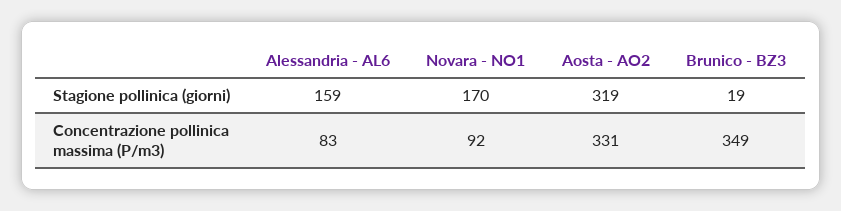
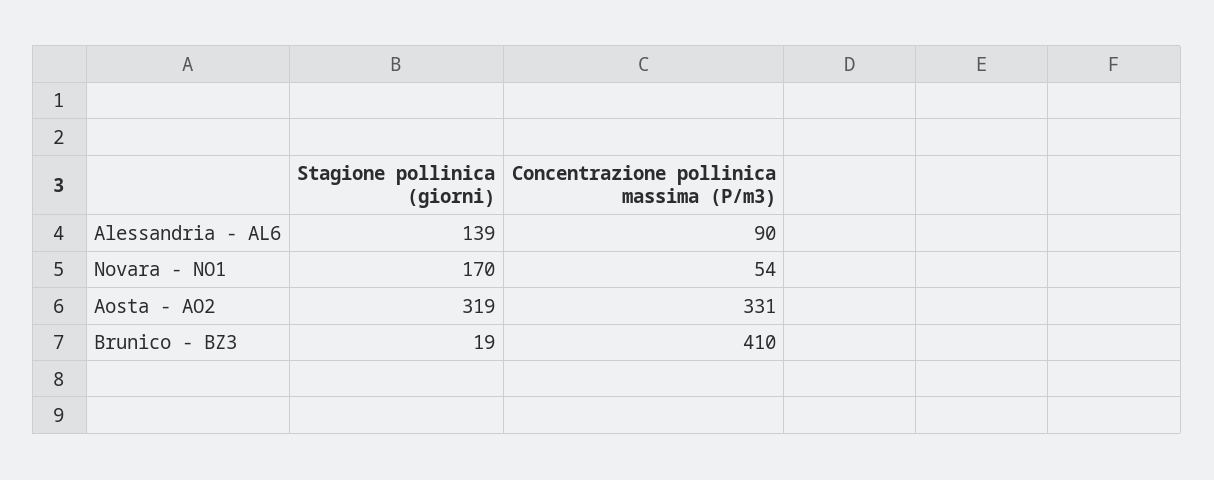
Alessandria - AL6, Stagione pollinica (giorni): 159 -> 139
Alessandria - AL6, Concentrazione pollinica massima (P/m3): 83 -> 90
Novara - NO1, Concentrazione pollinica massima (P/m3): 92 -> 54
Brunico - BZ3, Concentrazione pollinica massima (P/m3): 349 -> 410

